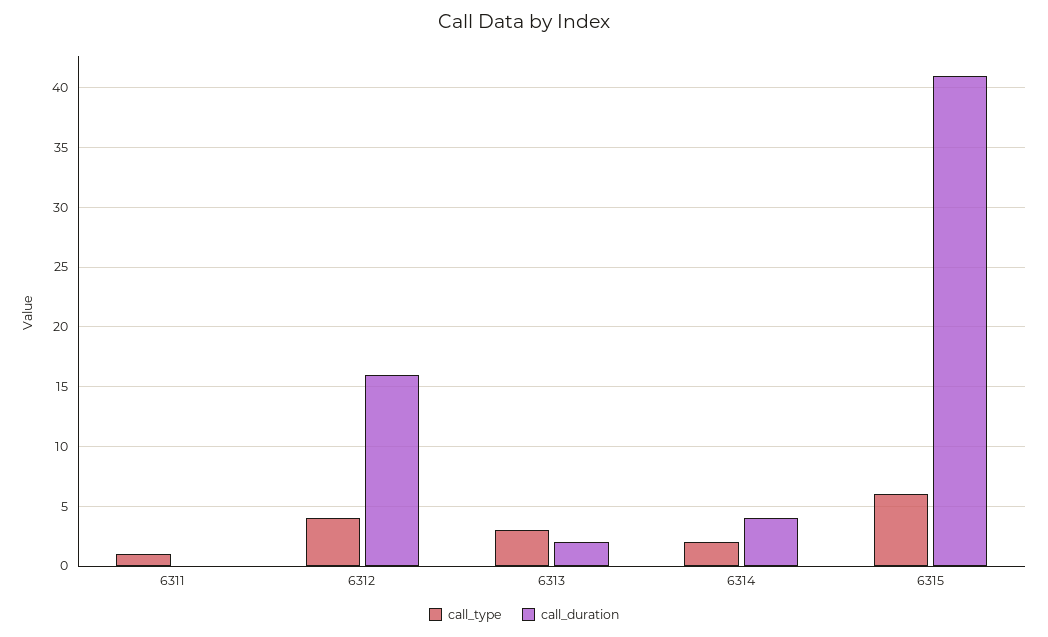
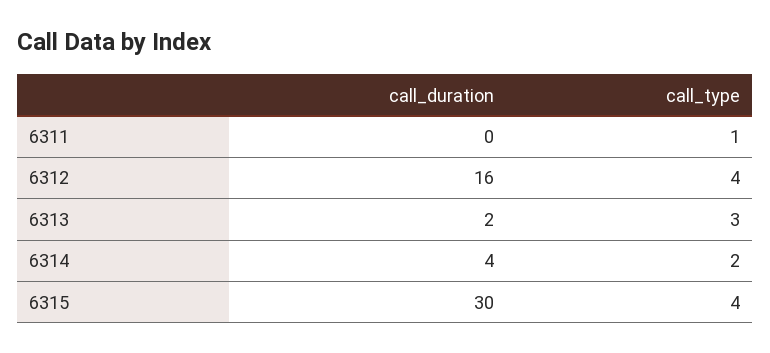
call_type, 6315: 6 -> 4
call_duration, 6315: 41 -> 30

